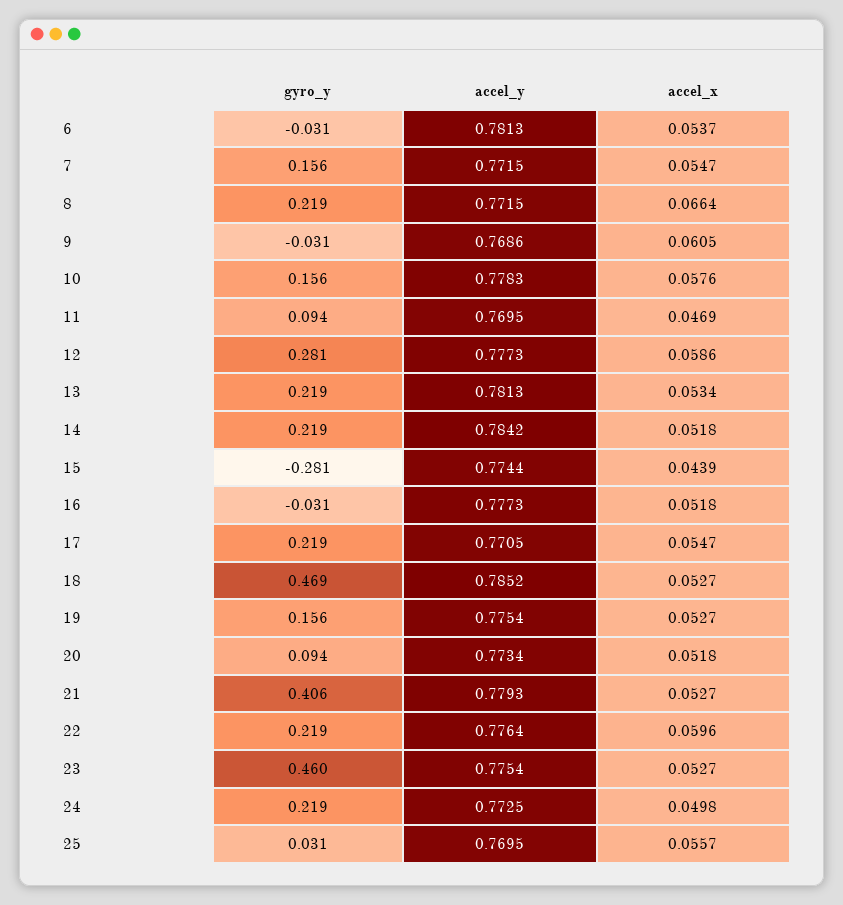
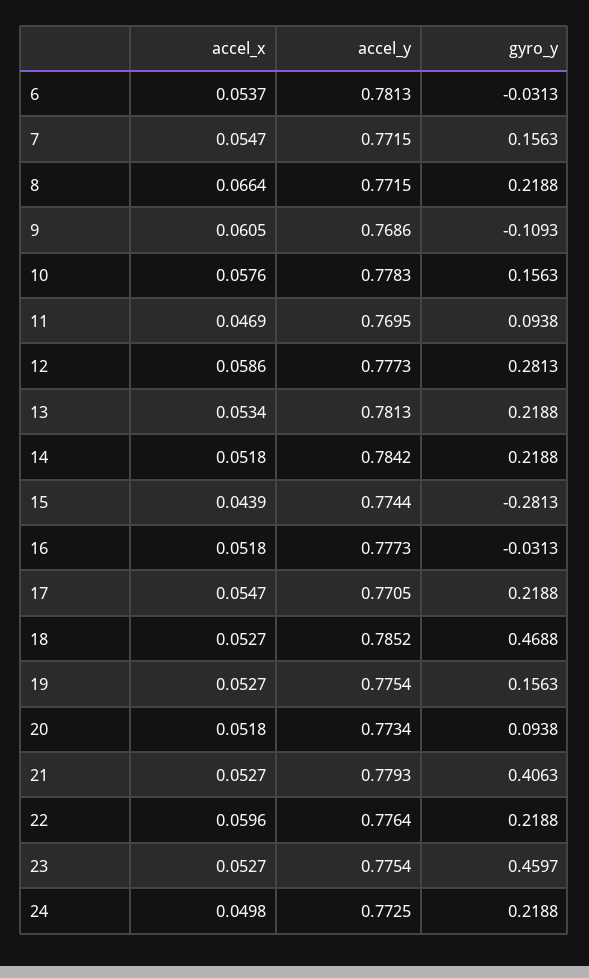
gyro_y, 9: -0.031 -> -0.1093
gyro_y, 25: 0.031 -> none
accel_y, 25: 0.7695 -> none
accel_x, 25: 0.0557 -> none

